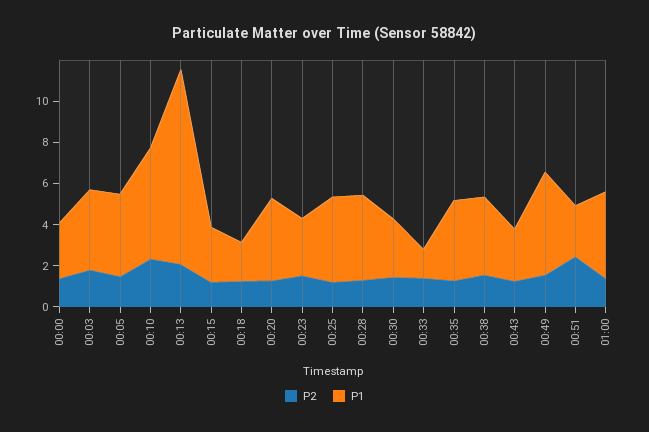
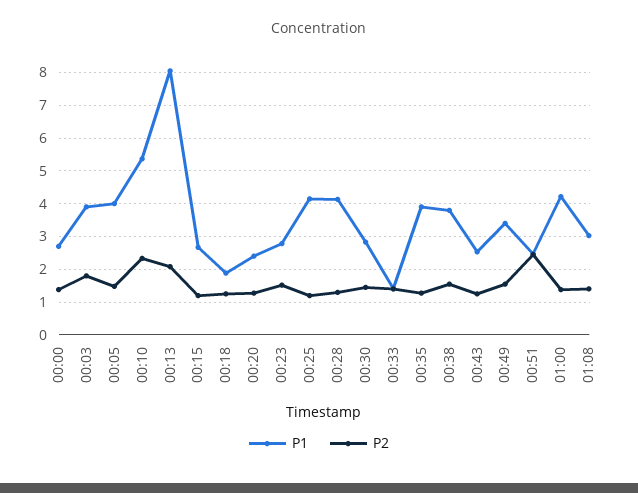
P1, 00:13: 9.5 -> 8
P1, 00:20: 4 -> 2.4
P1, 00:49: 5 -> 3.4
P1, 01:08: none -> 3
P2, 01:08: none -> 1.4

